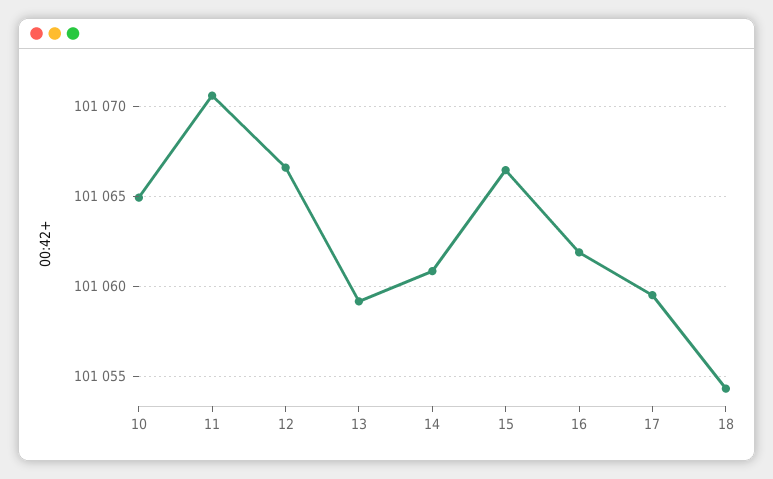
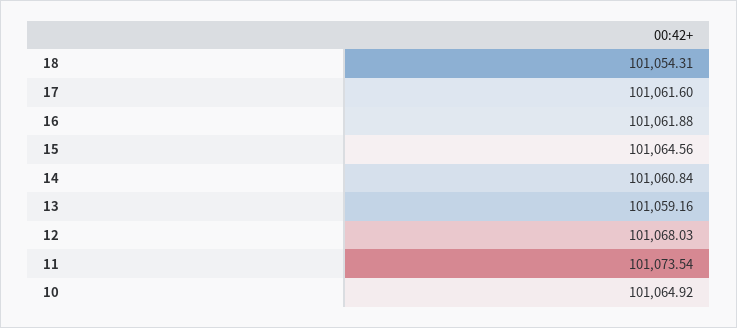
11: 101070.5 -> 101073.54
12: 101066.5 -> 101068.03
15: 101066.5 -> 101064.56
17: 101059.5 -> 101061.6

